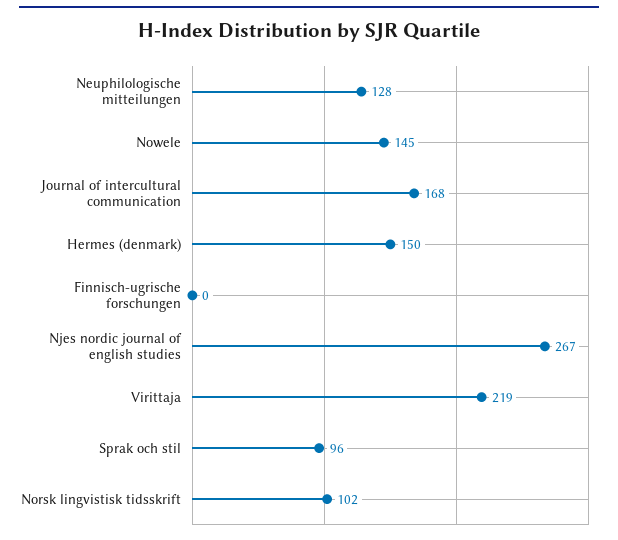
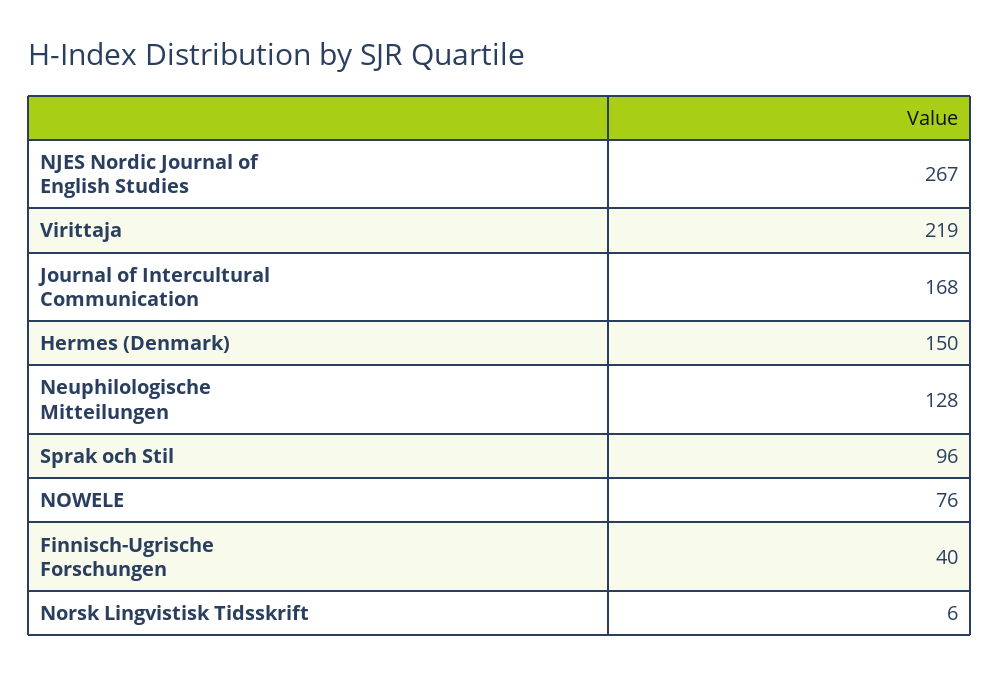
Nowele: 145 -> 76
Finnisch-ugrische forschungen: 0 -> 40
Norsk lingvistisk tidsskrift: 102 -> 6

